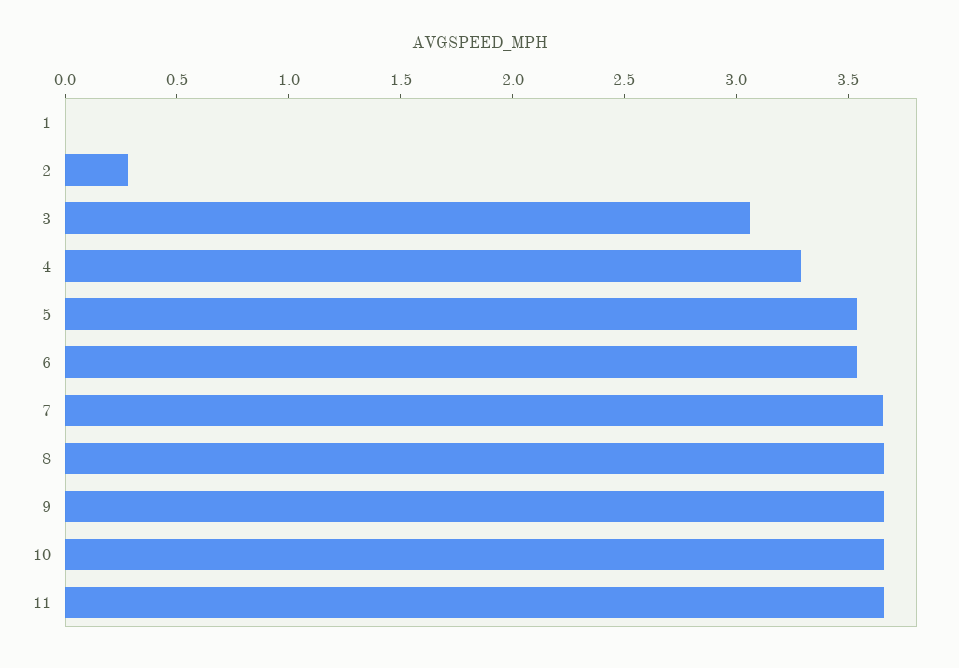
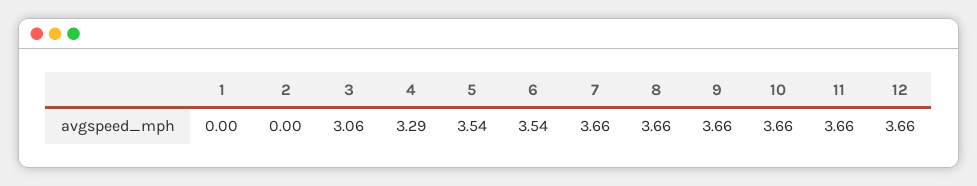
2: 0.3 -> 0
12: none -> 3.66

